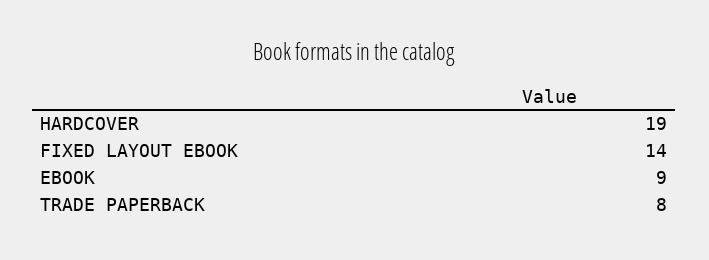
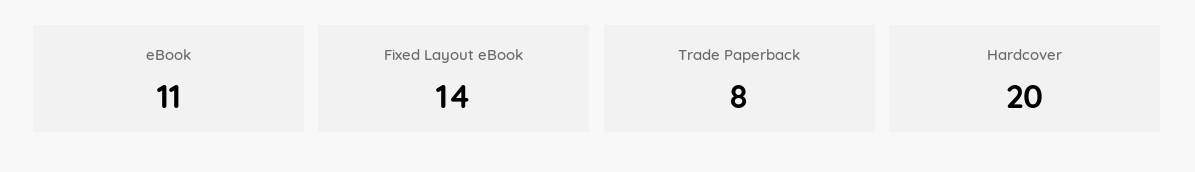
HARDCOVER: 19 -> 20
EBOOK: 9 -> 11

